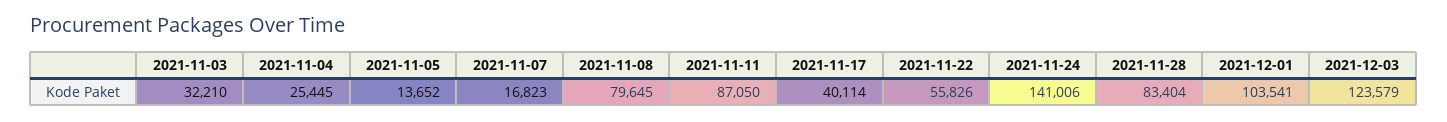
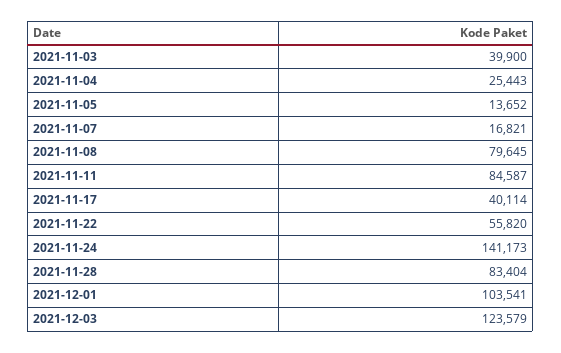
2021-11-03: 32210 -> 39900
2021-11-04: 25445 -> 25443
2021-11-07: 16823 -> 16821
2021-11-11: 87050 -> 84587
2021-11-22: 55826 -> 55820
2021-11-24: 141006 -> 141173

